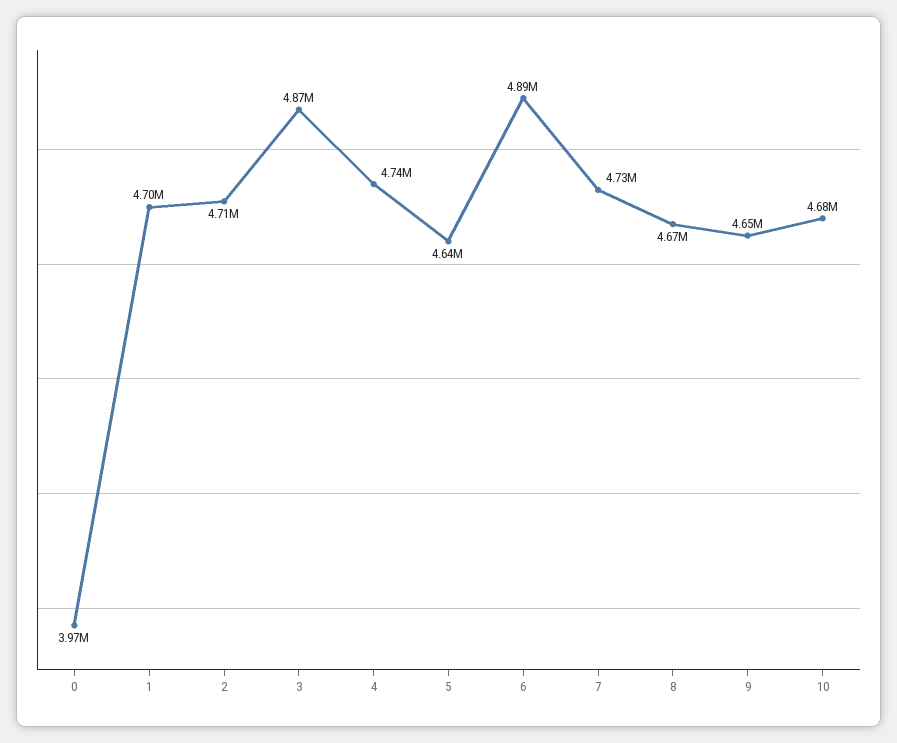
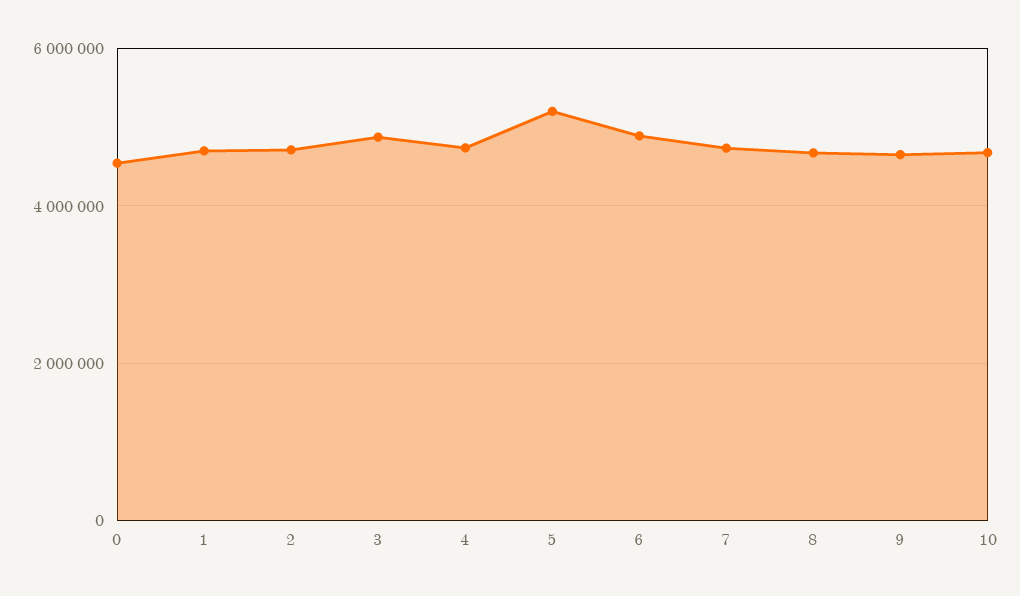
0: 3970000 -> 4600000
5: 4640000 -> 5200000

